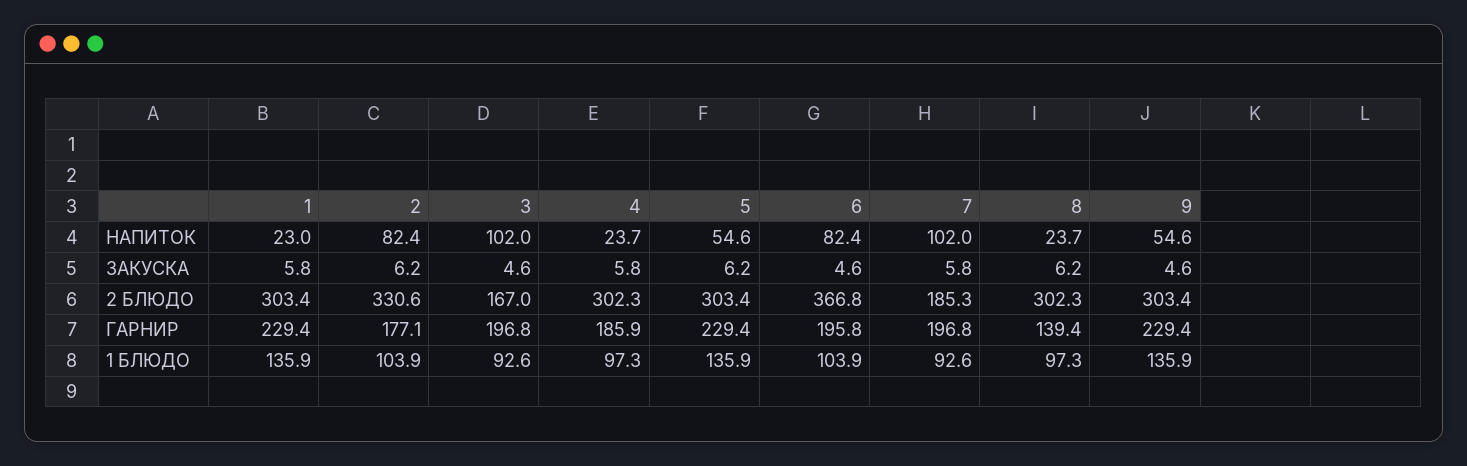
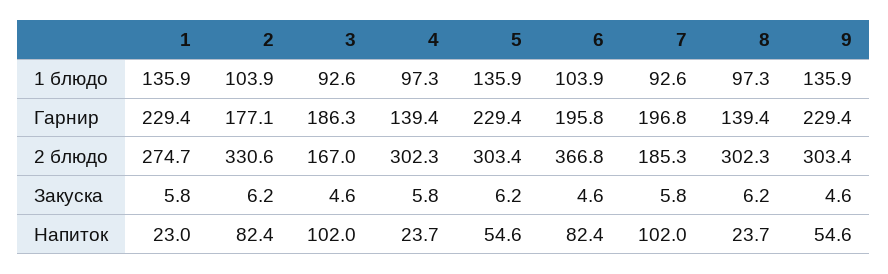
1, 2 БЛЮДО: 303.4 -> 274.7
3, ГАРНИР: 196.8 -> 186.3
4, ГАРНИР: 185.9 -> 139.4

